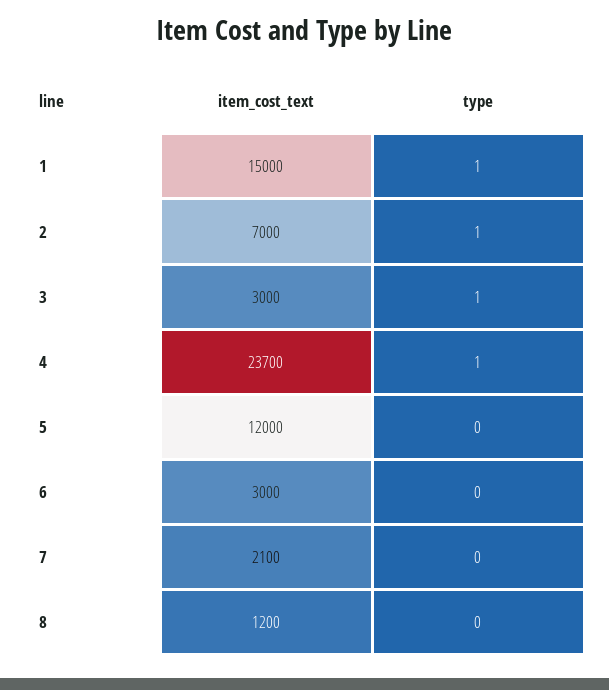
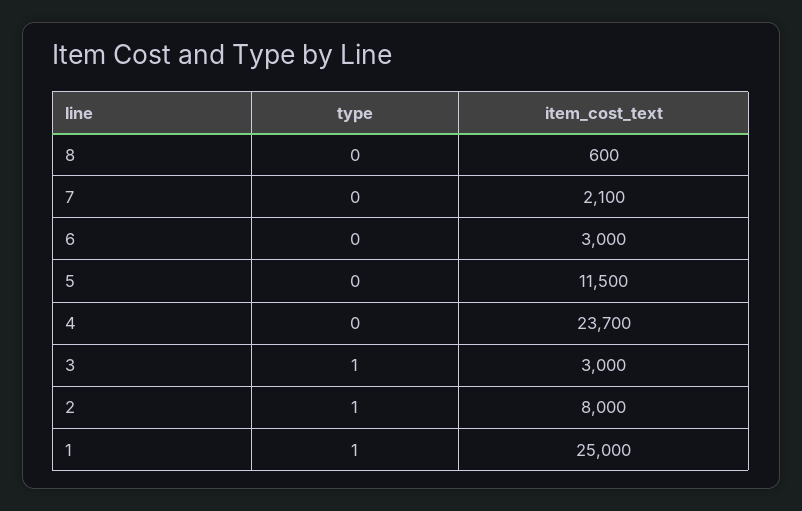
item_cost_text, 1: 15000 -> 25000
item_cost_text, 2: 7000 -> 8000
type, 4: 1 -> 0
item_cost_text, 5: 12000 -> 11500
item_cost_text, 8: 1200 -> 600

